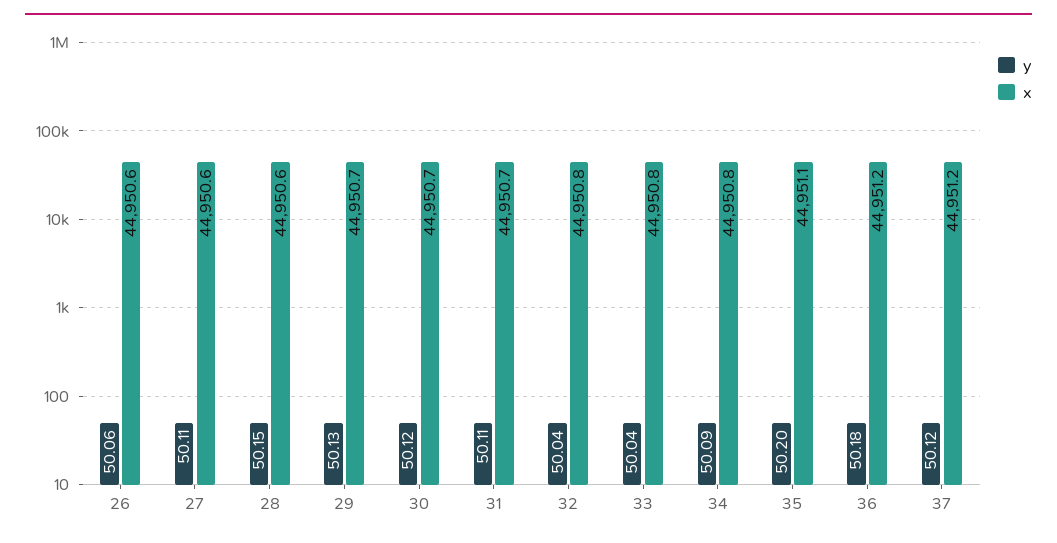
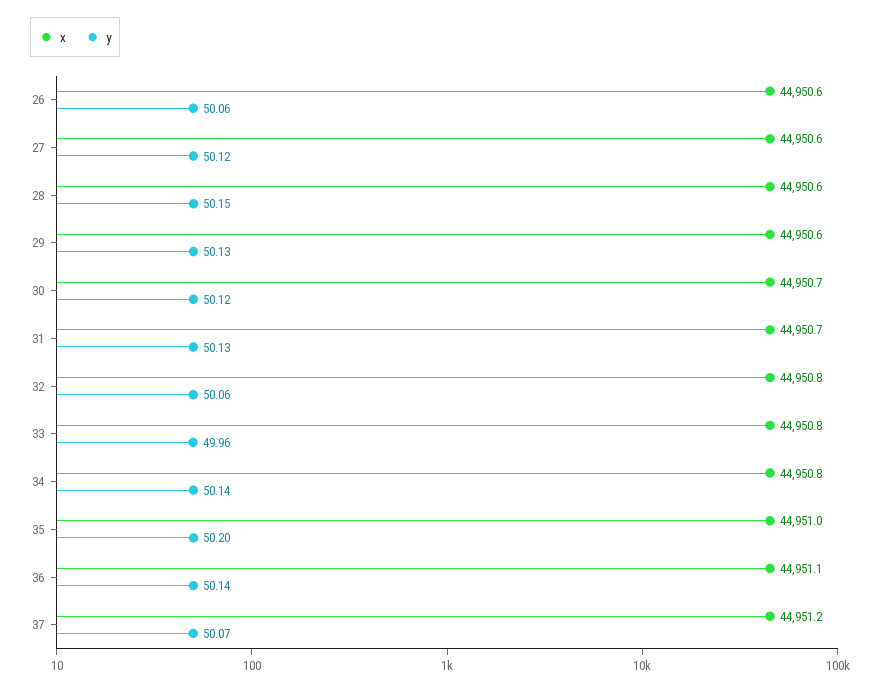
y, 27: 50.11 -> 50.12
x, 29: 44950.7 -> 44950.6
y, 31: 50.11 -> 50.13
y, 32: 50.04 -> 50.06
y, 33: 50.04 -> 49.96
y, 34: 50.09 -> 50.14
x, 35: 44951.1 -> 44951
y, 36: 50.18 -> 50.14
x, 36: 44951.2 -> 44951.1
y, 37: 50.12 -> 50.07

